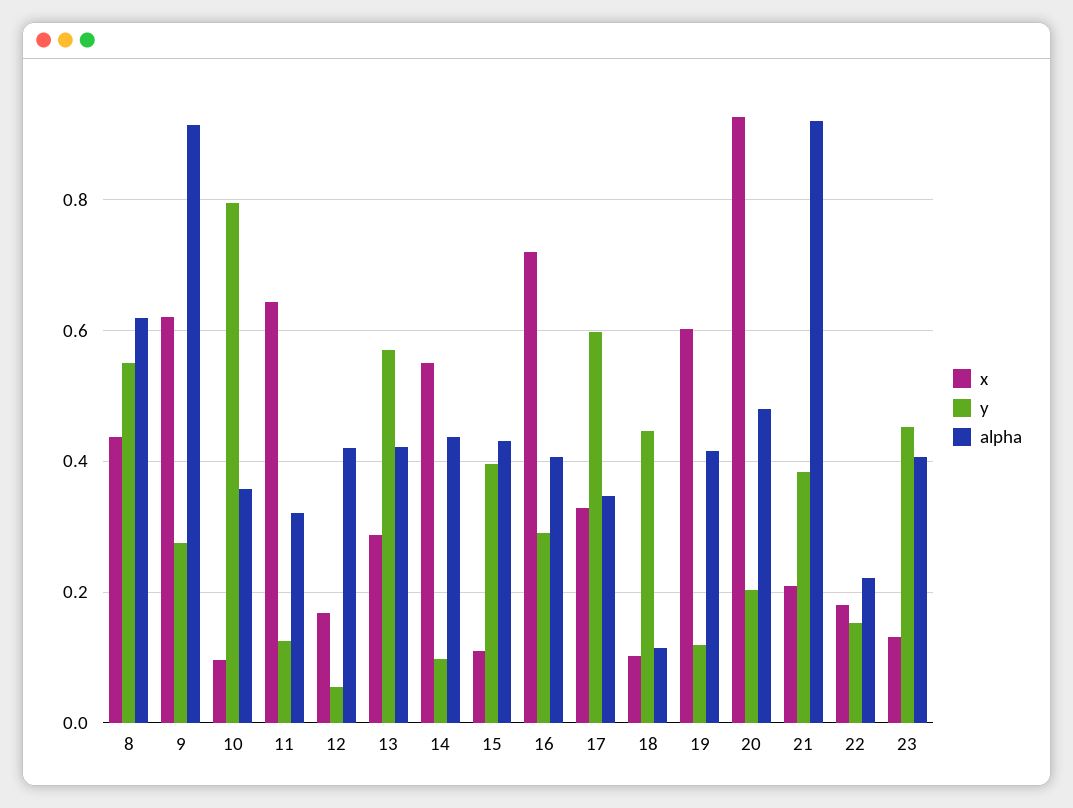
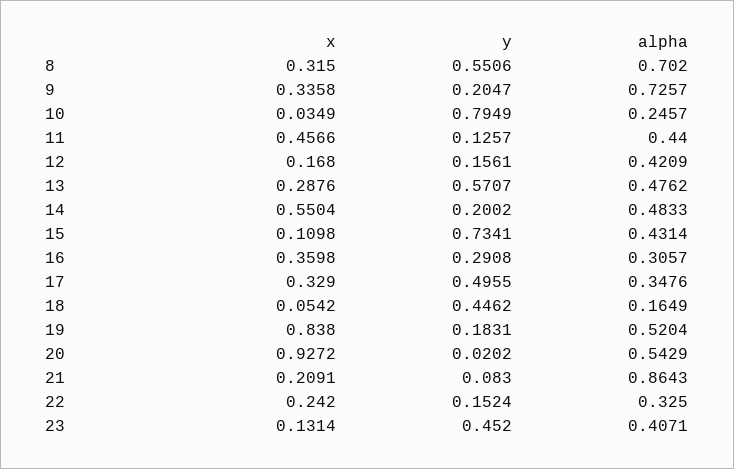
x, 8: 0.44 -> 0.315
alpha, 8: 0.62 -> 0.702
x, 9: 0.62 -> 0.3358
y, 9: 0.28 -> 0.2047
alpha, 9: 0.92 -> 0.7257
x, 10: 0.1 -> 0.0349
alpha, 10: 0.36 -> 0.2457
x, 11: 0.64 -> 0.4566
alpha, 11: 0.32 -> 0.44
y, 12: 0.06 -> 0.1561
alpha, 13: 0.42 -> 0.4762
y, 14: 0.1 -> 0.2002
alpha, 14: 0.44 -> 0.4833
y, 15: 0.4 -> 0.7341
x, 16: 0.72 -> 0.3598
alpha, 16: 0.4 -> 0.3057
y, 17: 0.6 -> 0.4955
x, 18: 0.1 -> 0.0542
alpha, 18: 0.12 -> 0.1649
x, 19: 0.6 -> 0.838
y, 19: 0.12 -> 0.1831
alpha, 19: 0.42 -> 0.5204
y, 20: 0.2 -> 0.0202
alpha, 20: 0.48 -> 0.5429
y, 21: 0.38 -> 0.083
alpha, 21: 0.92 -> 0.8643
x, 22: 0.18 -> 0.242
alpha, 22: 0.22 -> 0.325

